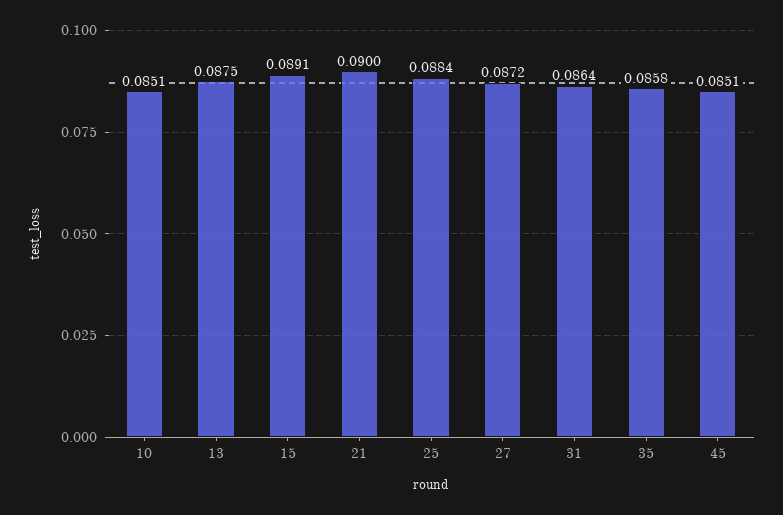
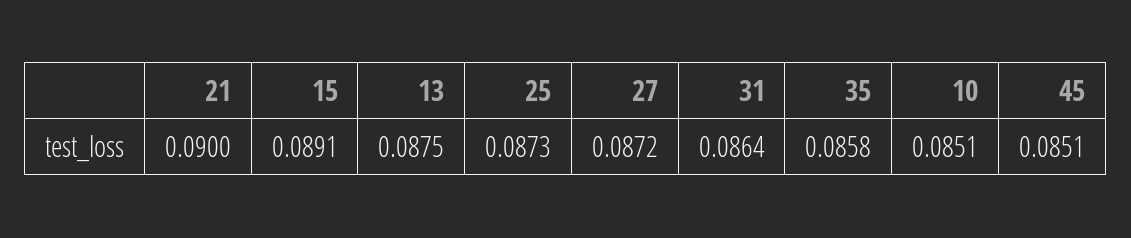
25: 0.0884 -> 0.0873

